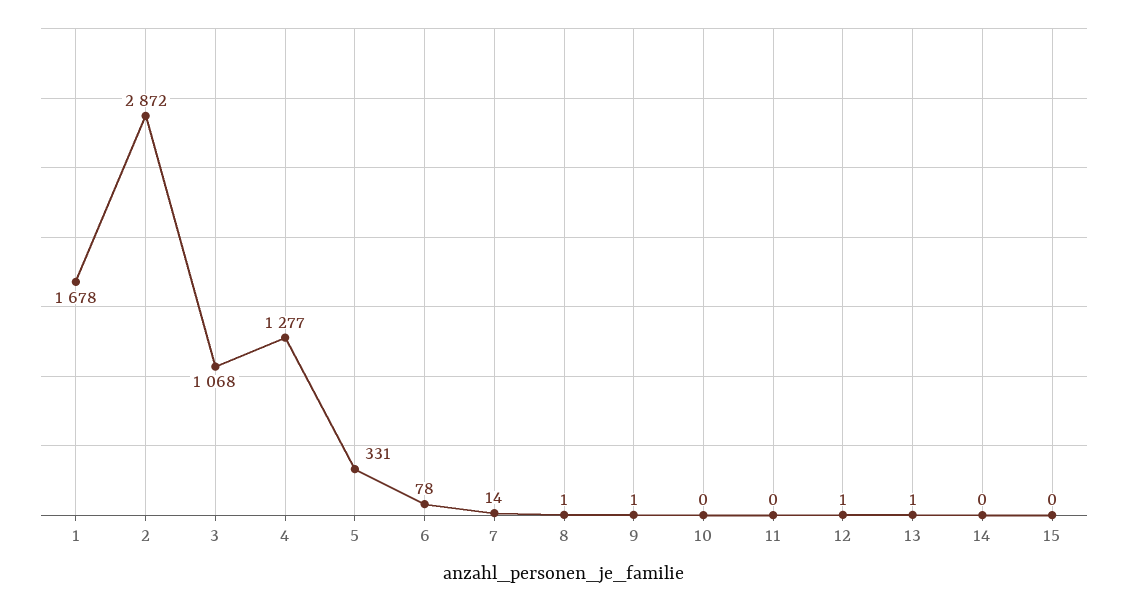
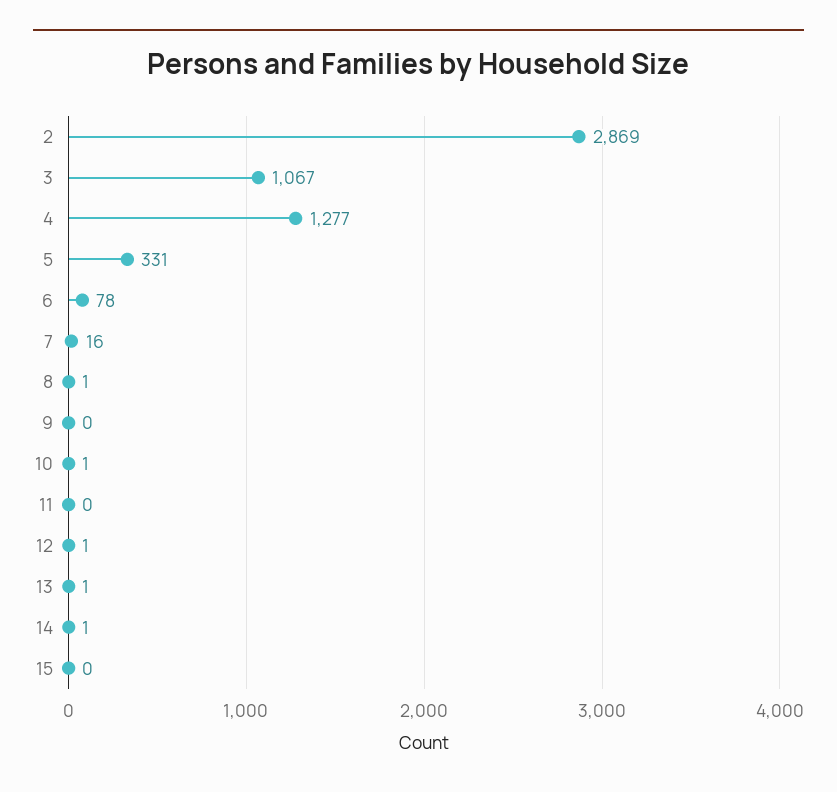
1: 1678 -> none
2: 2872 -> 2869
3: 1068 -> 1067
7: 14 -> 16
9: 1 -> 0
10: 0 -> 1
14: 0 -> 1

